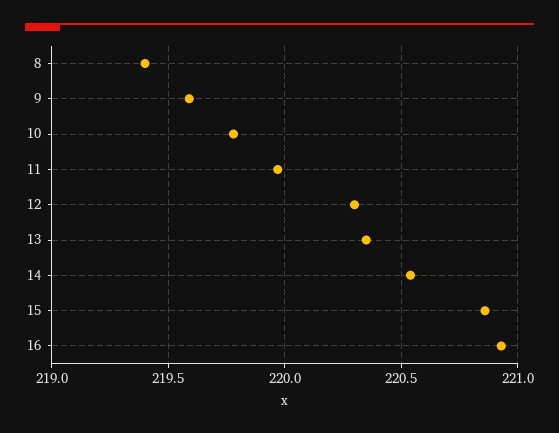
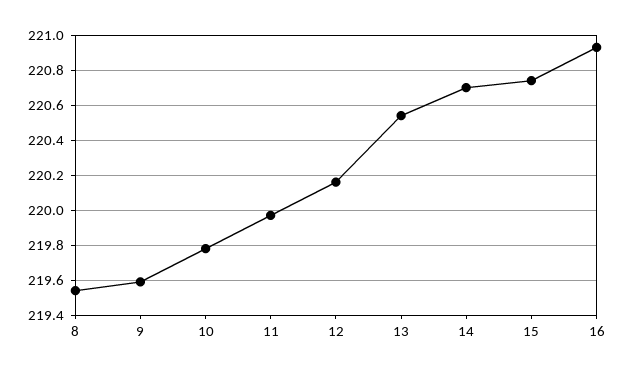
8: 219.4 -> 219.55
12: 220.3 -> 220.15
13: 220.35 -> 220.55
14: 220.55 -> 220.7
15: 220.85 -> 220.75

